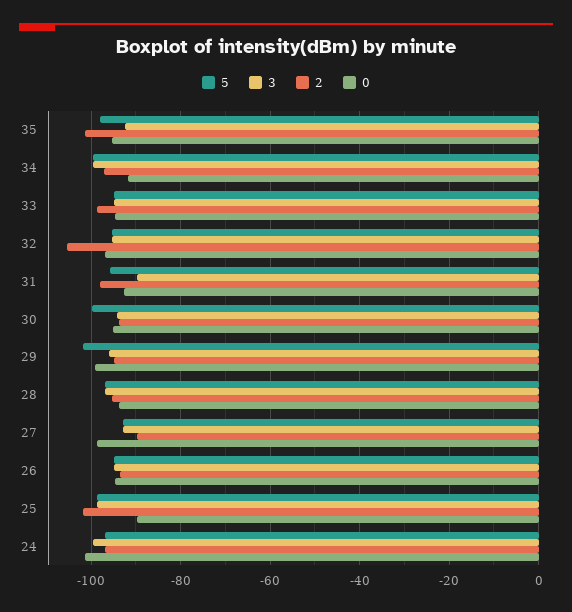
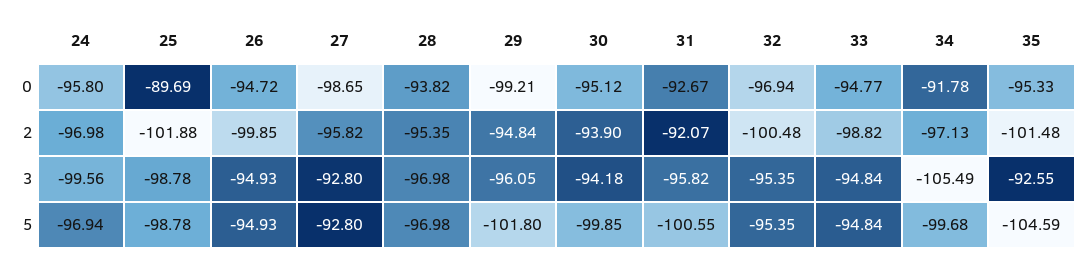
5, 35: -98 -> -104.59
3, 34: -100 -> -105.49
2, 32: -106 -> -100.48
5, 31: -96 -> -100.55
3, 31: -90 -> -95.82
2, 31: -98 -> -92.07
2, 27: -90 -> -95.82
2, 26: -94 -> -99.85
0, 24: -102 -> -95.8

